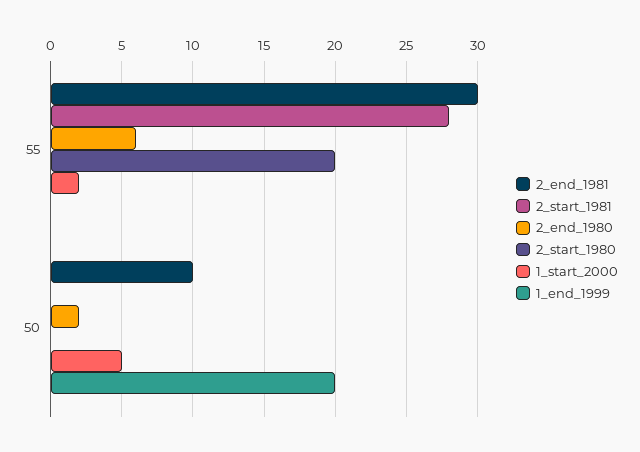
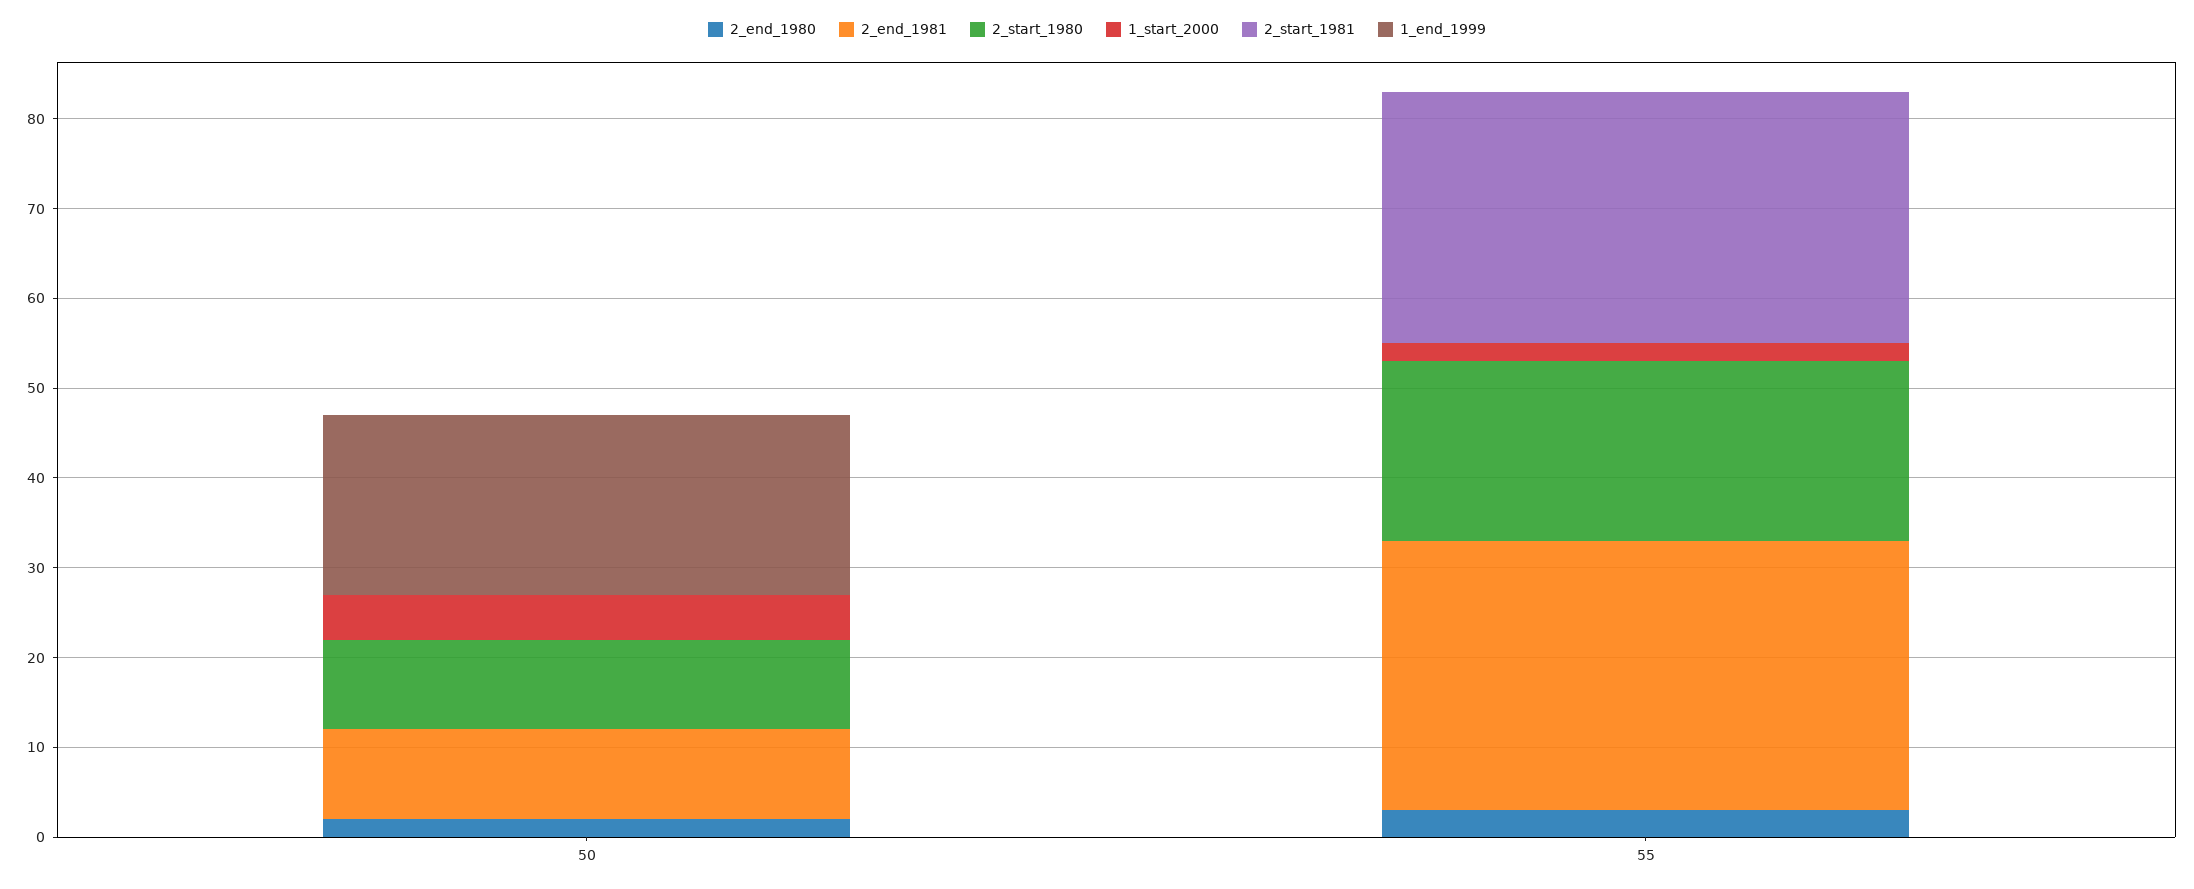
2_end_1980, 55: 6 -> 3
2_start_1980, 50: 0 -> 10

